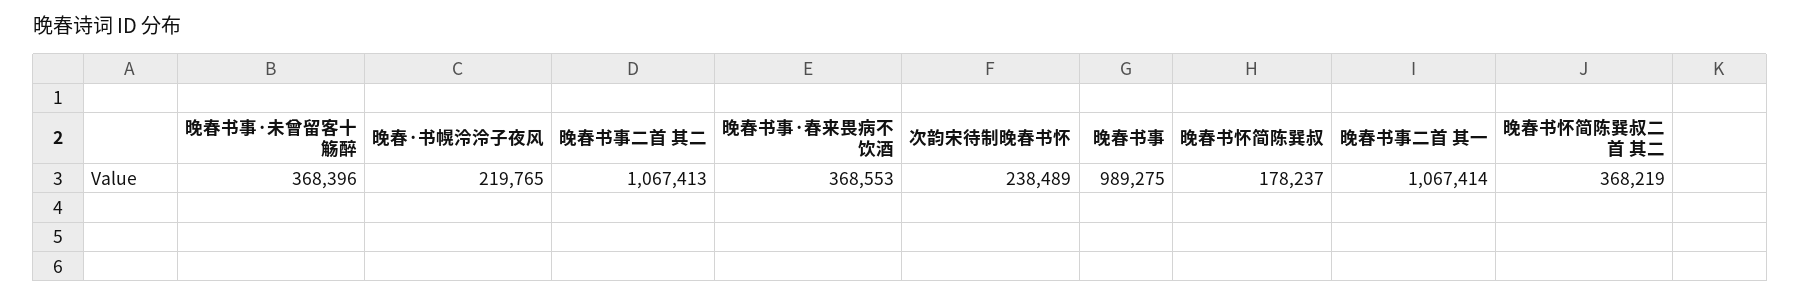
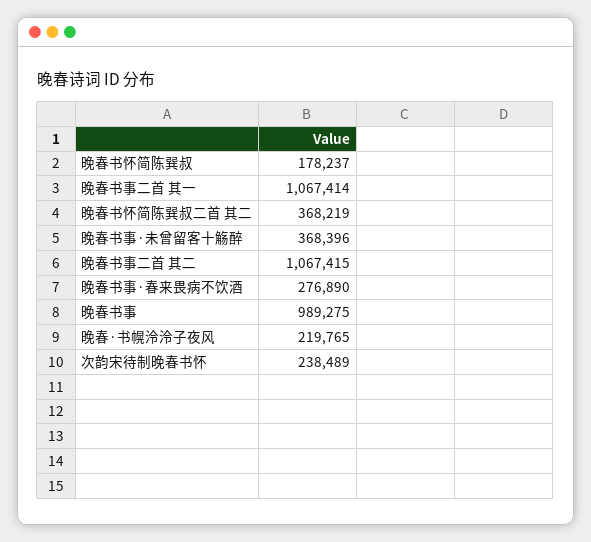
晚春书事二首 其二: 1067413 -> 1067415
晚春书事·春来畏病不饮酒: 368553 -> 276890

